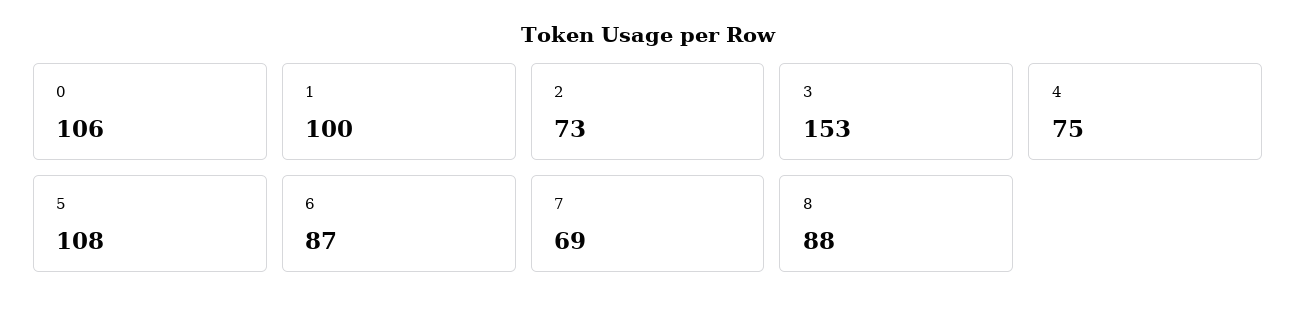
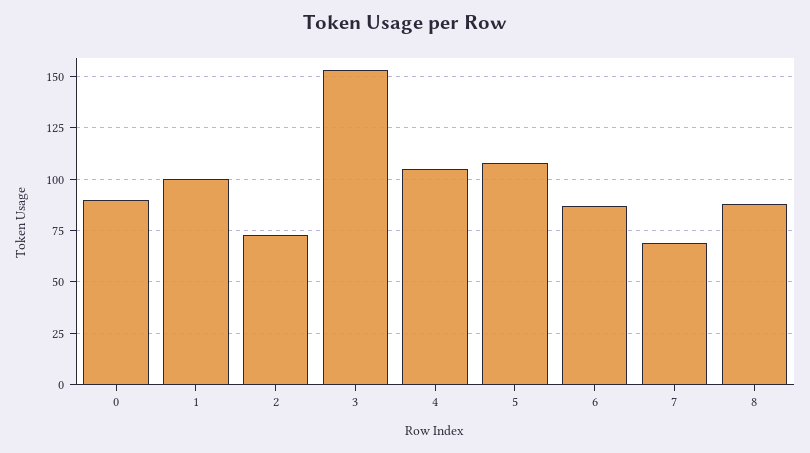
0: 106 -> 90
4: 75 -> 105

